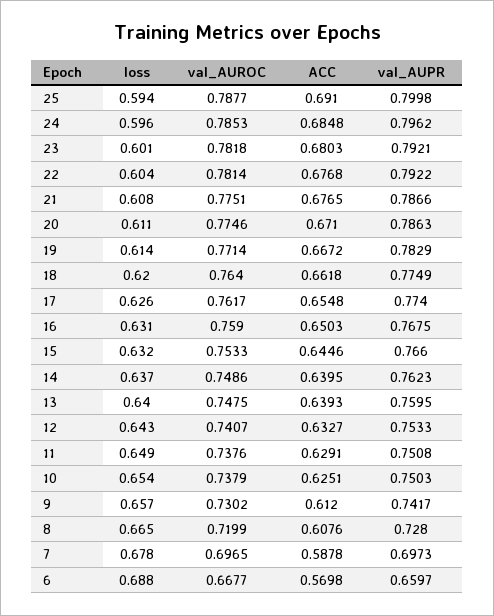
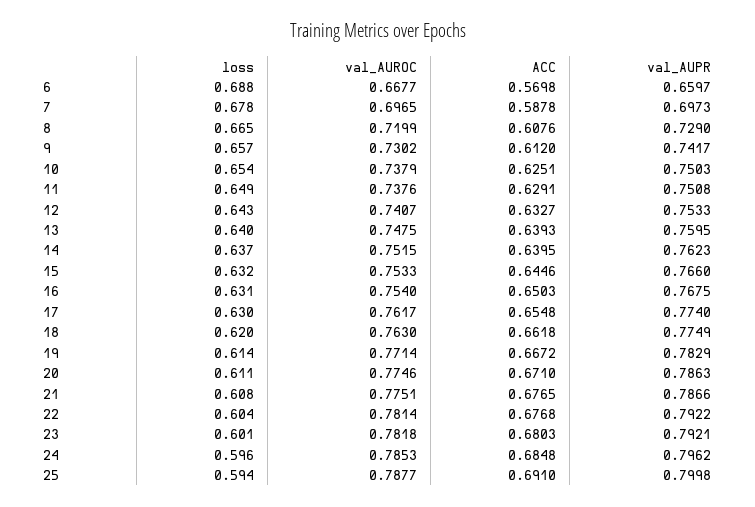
val_AUROC, 18: 0.764 -> 0.763
loss, 17: 0.626 -> 0.63
val_AUROC, 16: 0.759 -> 0.754
val_AUROC, 14: 0.7486 -> 0.7515
val_AUPR, 8: 0.728 -> 0.729

